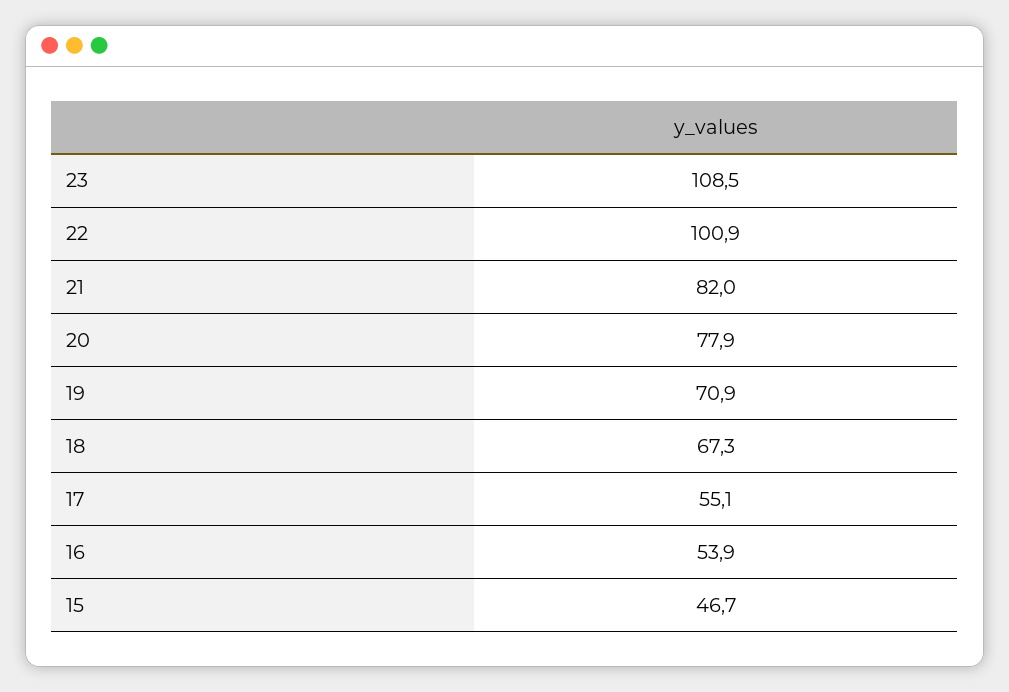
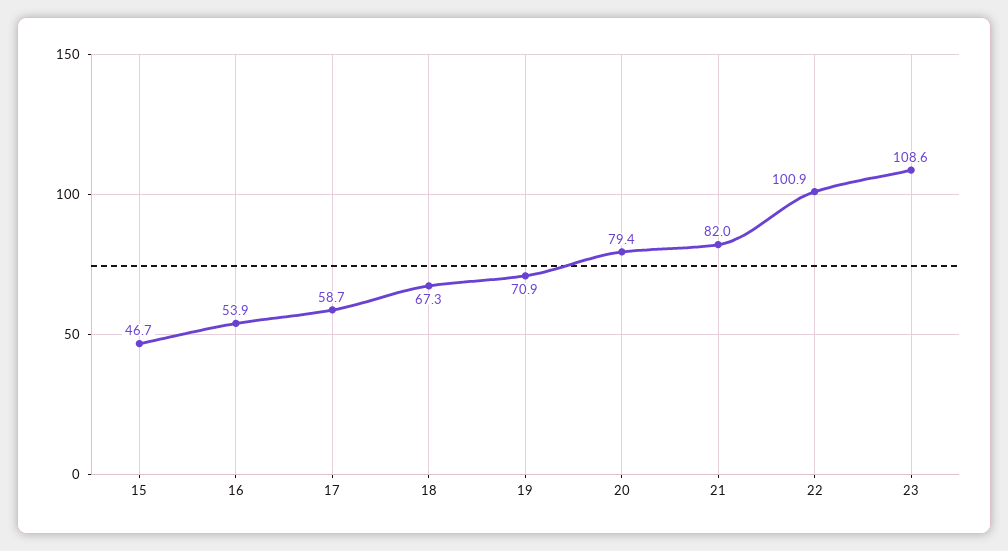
23: 108.5 -> 108.6
20: 77.9 -> 79.4
17: 55.1 -> 58.7

